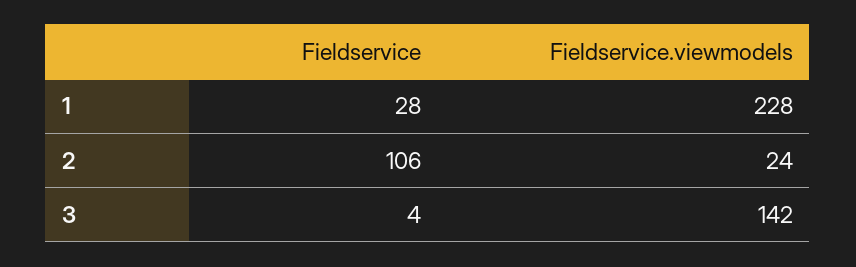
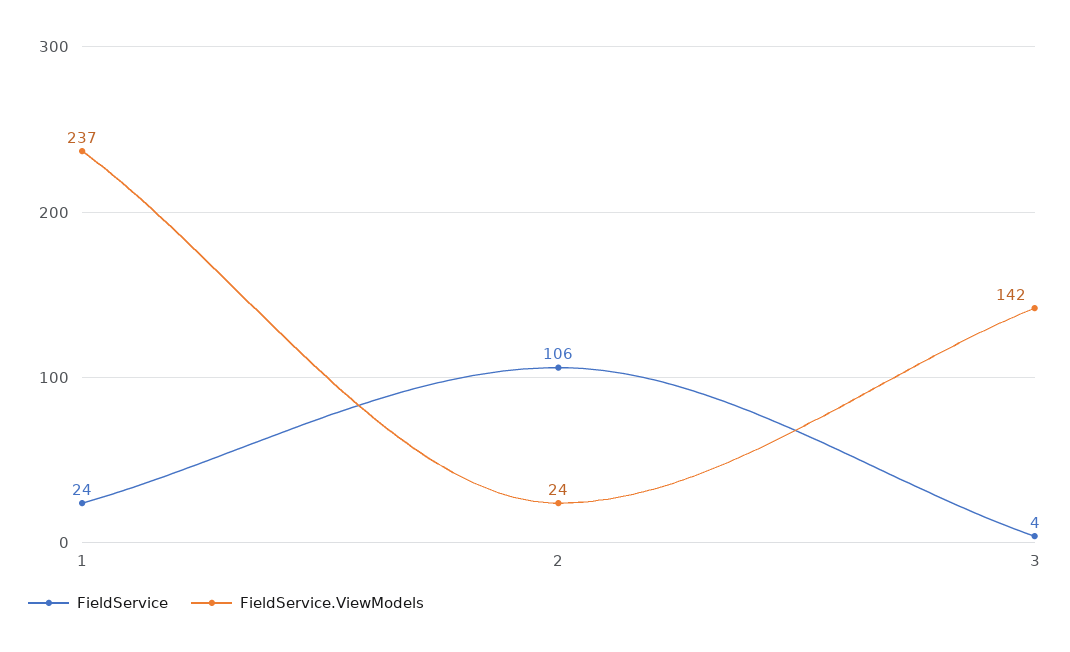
Fieldservice, 1: 28 -> 24
Fieldservice.viewmodels, 1: 228 -> 237

